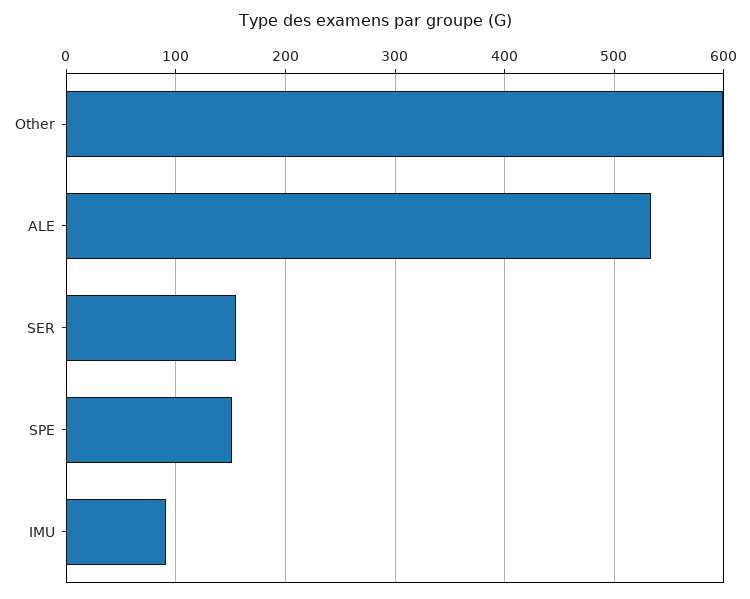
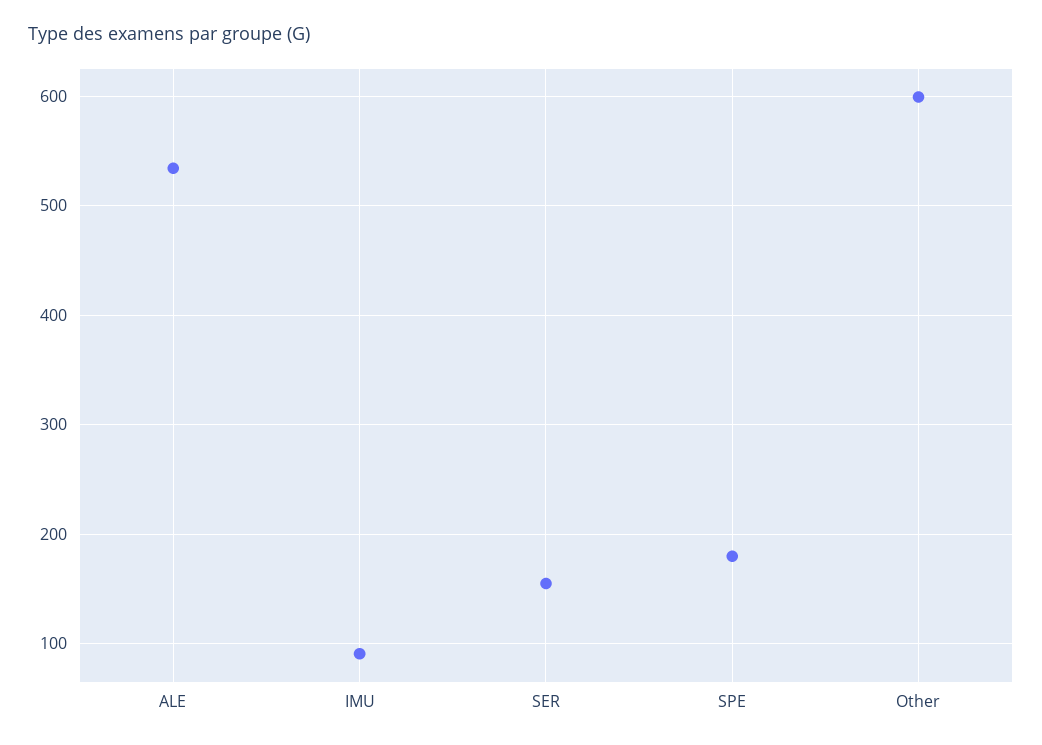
SPE: 150 -> 180

